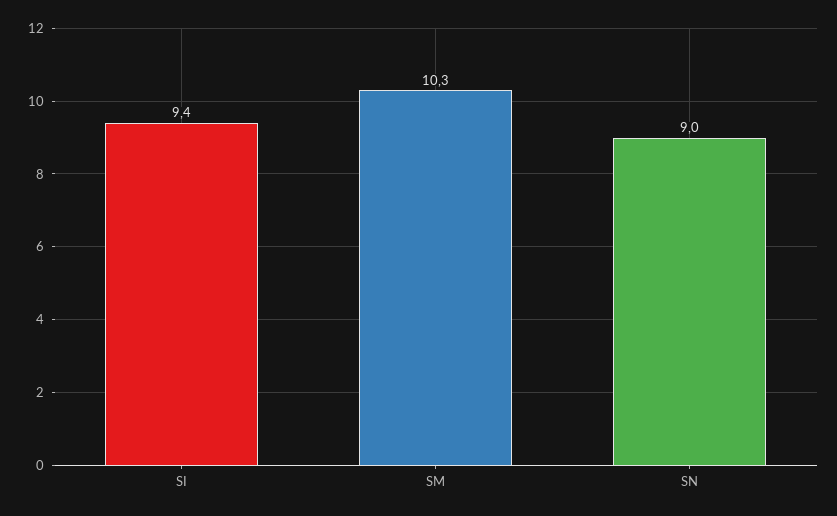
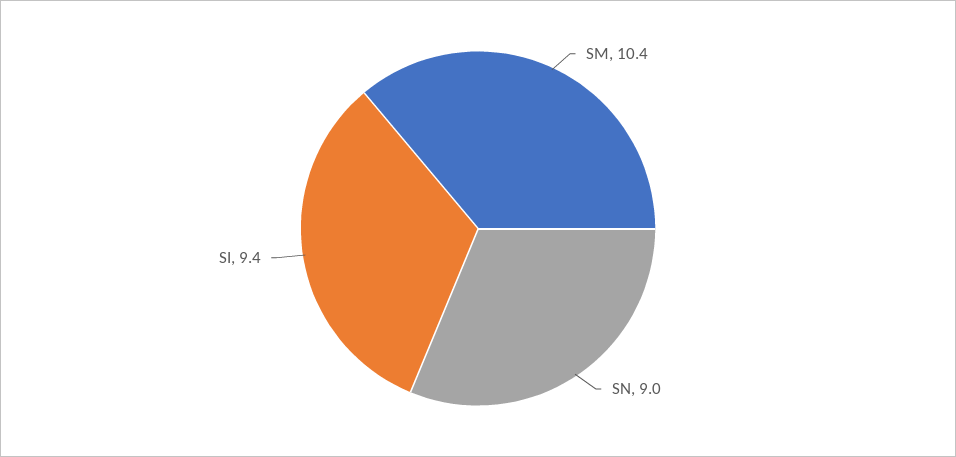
SM: 10.3 -> 10.4

